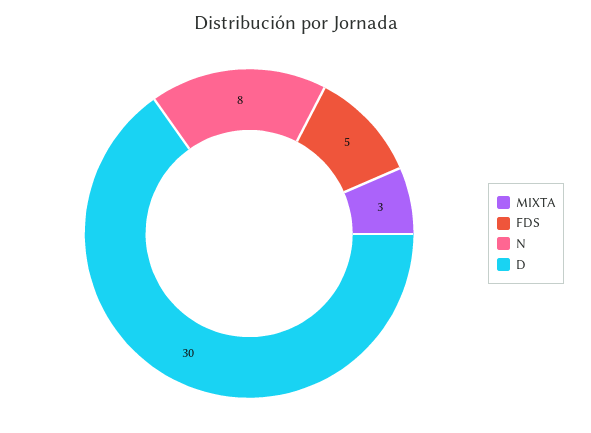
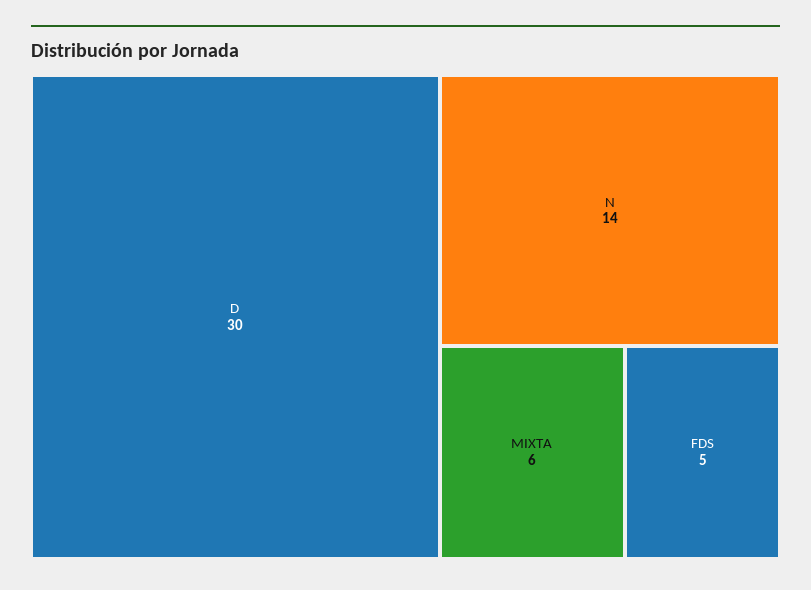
MIXTA: 3 -> 6
N: 8 -> 14

